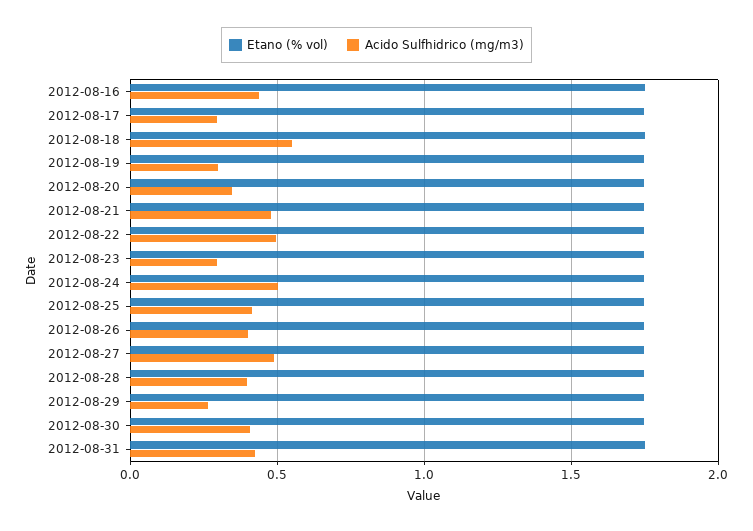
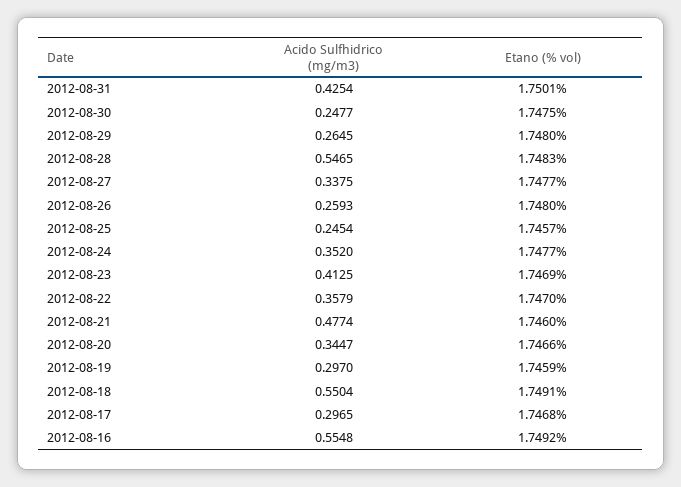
Acido Sulfhidrico (mg/m3), 2012-08-16: 0.45 -> 0.5548
Acido Sulfhidrico (mg/m3), 2012-08-22: 0.5 -> 0.3579
Acido Sulfhidrico (mg/m3), 2012-08-23: 0.3 -> 0.4125
Acido Sulfhidrico (mg/m3), 2012-08-24: 0.5 -> 0.352
Acido Sulfhidrico (mg/m3), 2012-08-25: 0.4 -> 0.2454
Acido Sulfhidrico (mg/m3), 2012-08-26: 0.4 -> 0.2593
Acido Sulfhidrico (mg/m3), 2012-08-27: 0.5 -> 0.3375
Acido Sulfhidrico (mg/m3), 2012-08-28: 0.4 -> 0.5465
Acido Sulfhidrico (mg/m3), 2012-08-30: 0.4 -> 0.2477

